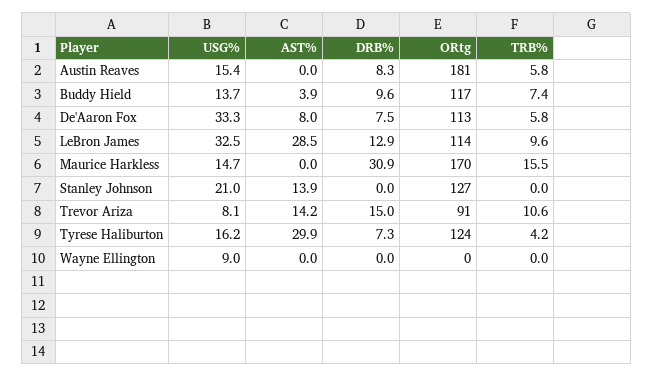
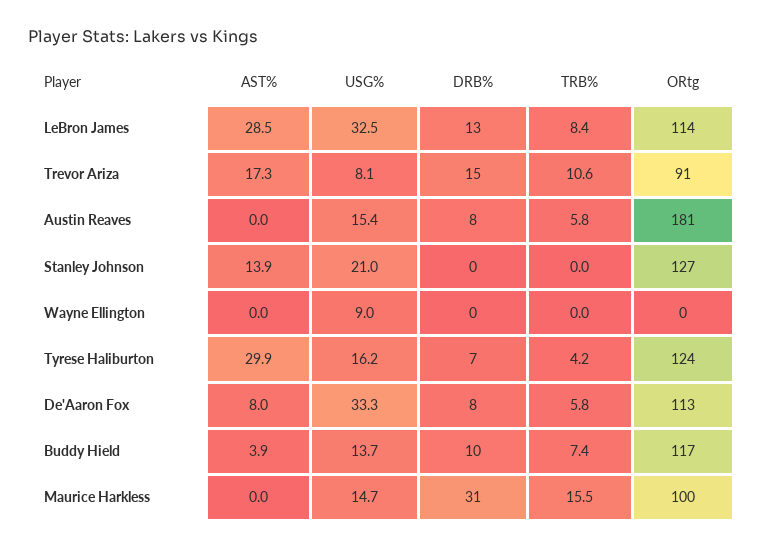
TRB%, LeBron James: 9.6 -> 8.4
ORtg, Maurice Harkless: 170 -> 100
AST%, Trevor Ariza: 14.2 -> 17.3

